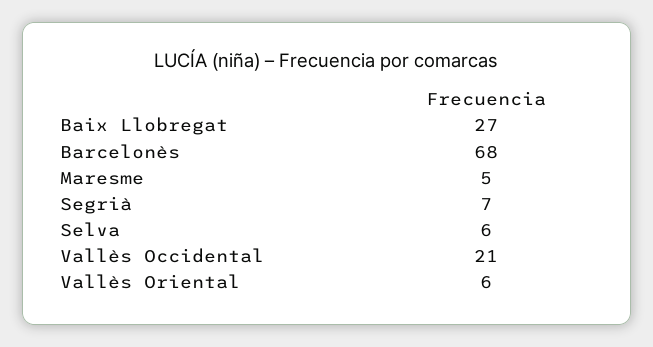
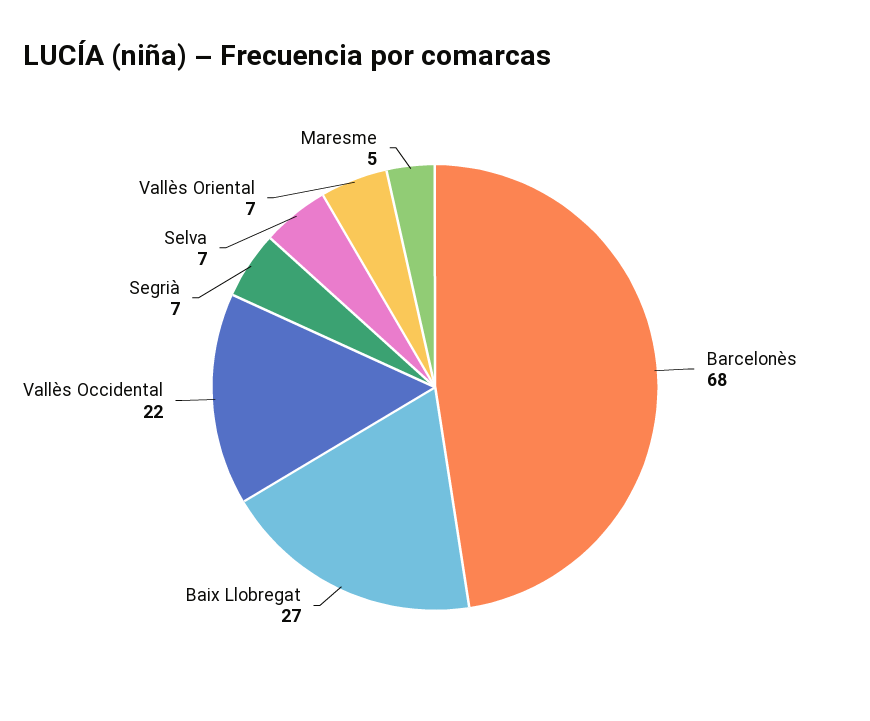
Selva: 6 -> 7
Vallès Occidental: 21 -> 22
Vallès Oriental: 6 -> 7

